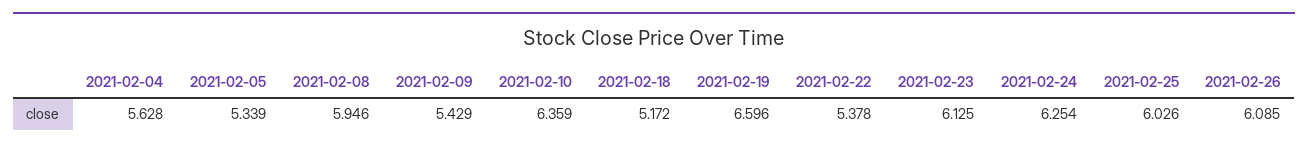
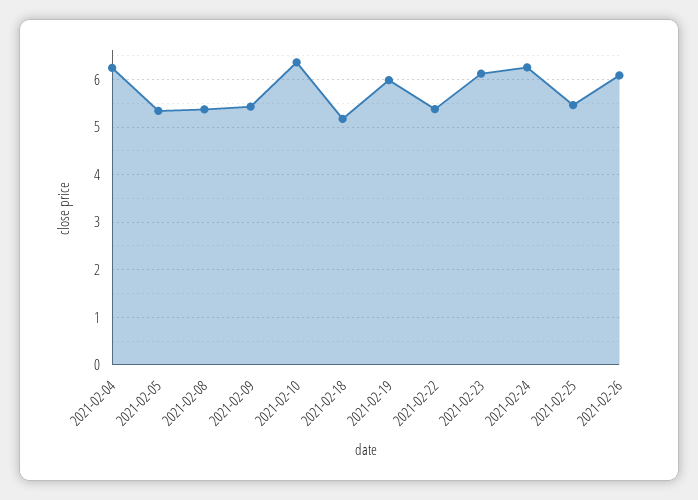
2021-02-04: 5.628 -> 6.2
2021-02-08: 5.946 -> 5.4
2021-02-19: 6.596 -> 6
2021-02-25: 6.026 -> 5.4

